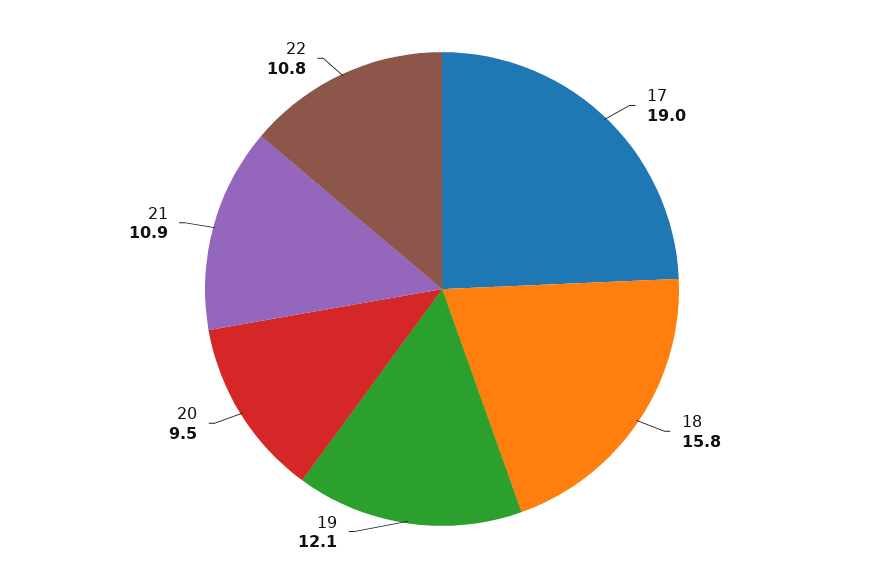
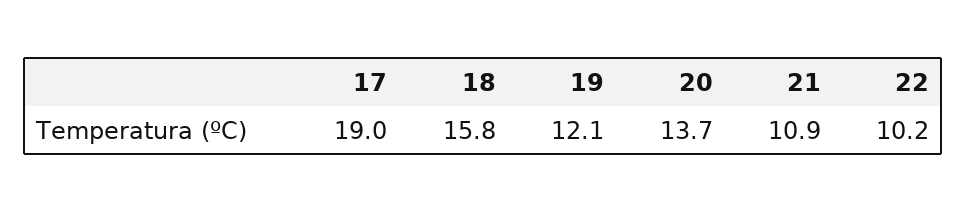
20: 9.5 -> 13.7
22: 10.8 -> 10.2

